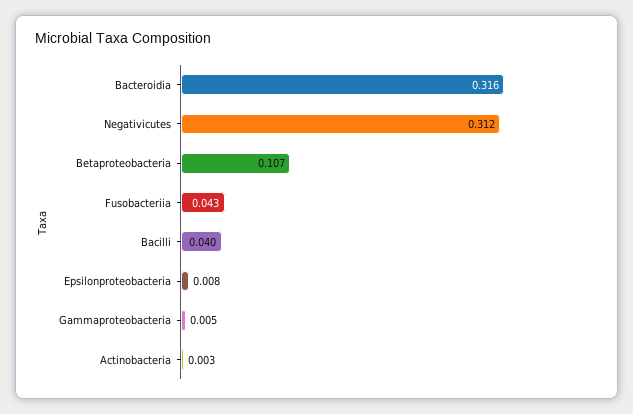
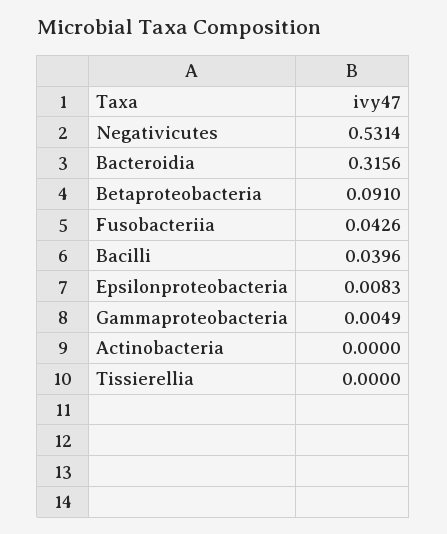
Negativicutes: 0.312 -> 0.5314
Betaproteobacteria: 0.107 -> 0.091
Actinobacteria: 0.003 -> 0
Tissierellia: none -> 0

